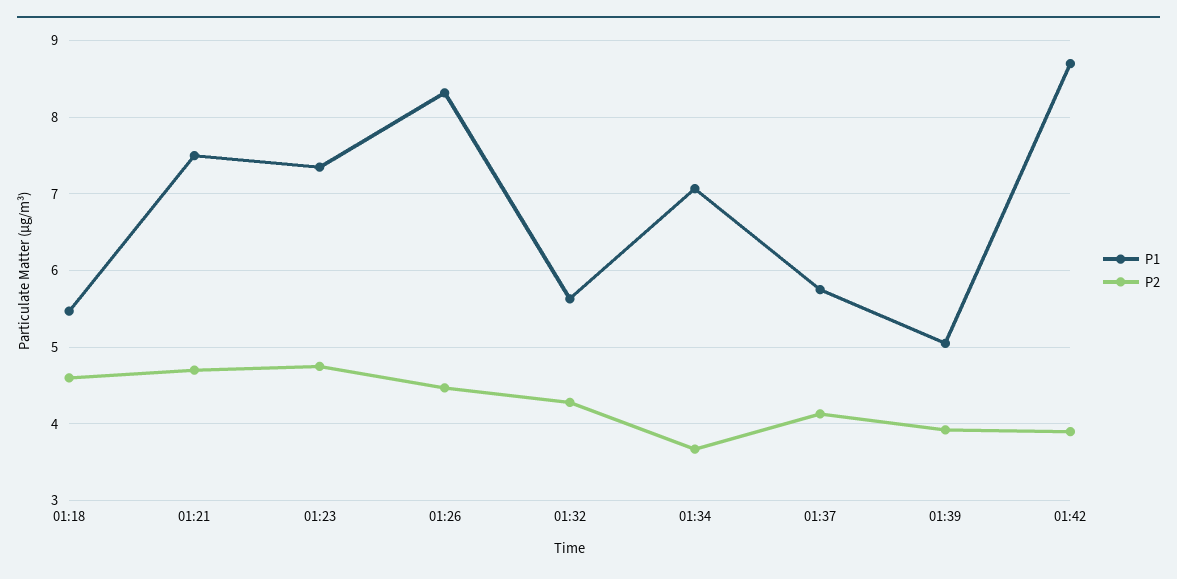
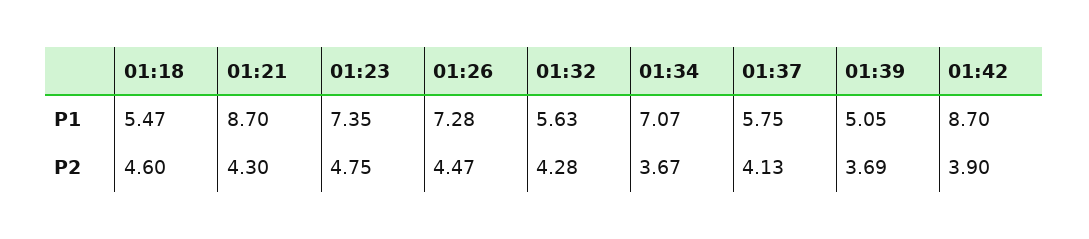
P1, 01:21: 7.5 -> 8.7
P2, 01:21: 4.7 -> 4.3
P1, 01:26: 8.3 -> 7.28
P2, 01:39: 3.9 -> 3.69

